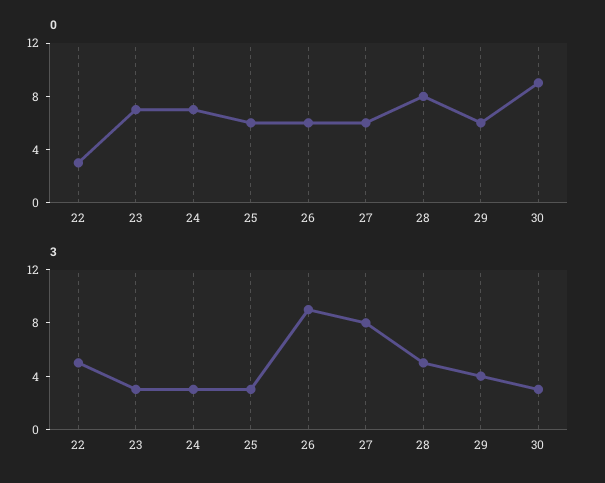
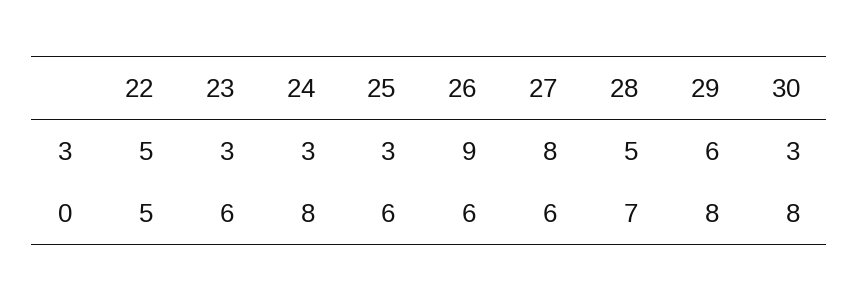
0, 22: 3 -> 5
0, 23: 7 -> 6
0, 24: 7 -> 8
0, 28: 8 -> 7
0, 29: 6 -> 8
0, 30: 9 -> 8
3, 29: 4 -> 6

